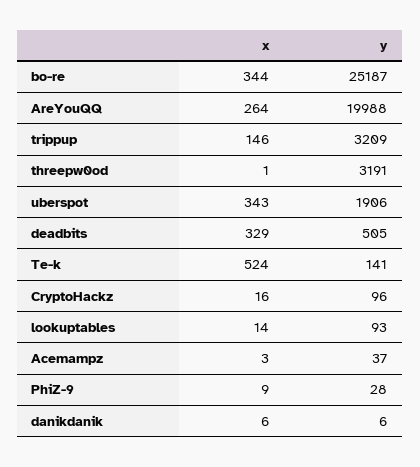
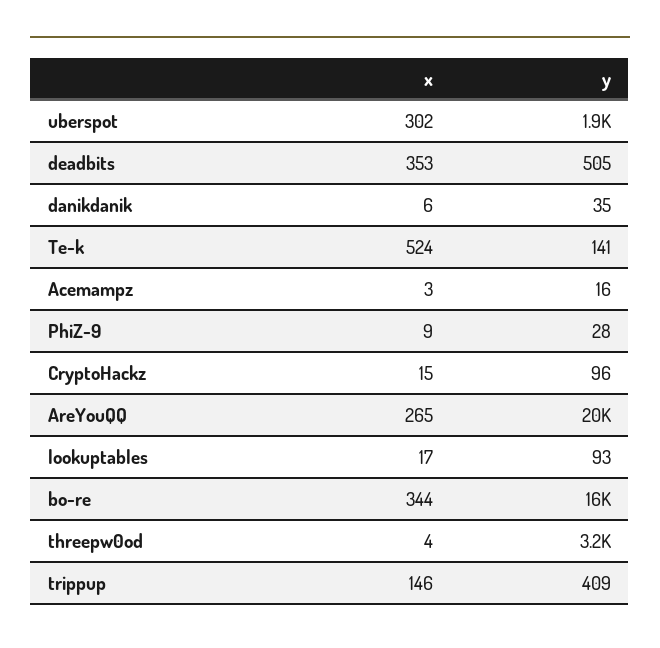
y, bo-re: 25187 -> 16000
x, AreYouQQ: 264 -> 265
y, trippup: 3209 -> 409
x, threepw0od: 1 -> 4
x, uberspot: 343 -> 302
x, deadbits: 329 -> 353
x, CryptoHackz: 16 -> 15
x, lookuptables: 14 -> 17
y, Acemampz: 37 -> 16
y, danikdanik: 6 -> 35

